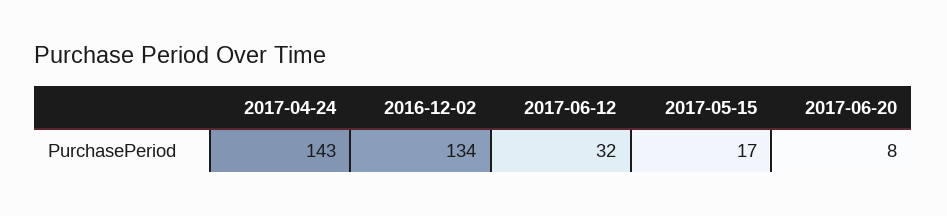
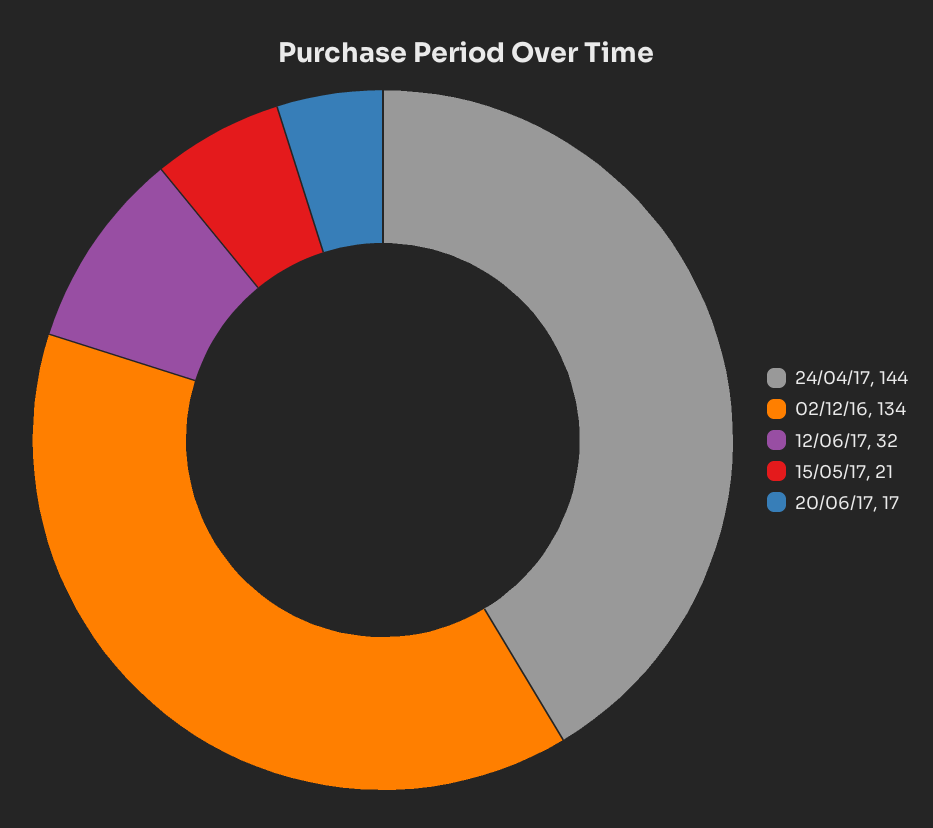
2017-04-24: 143 -> 144
2017-05-15: 17 -> 21
2017-06-20: 8 -> 17

